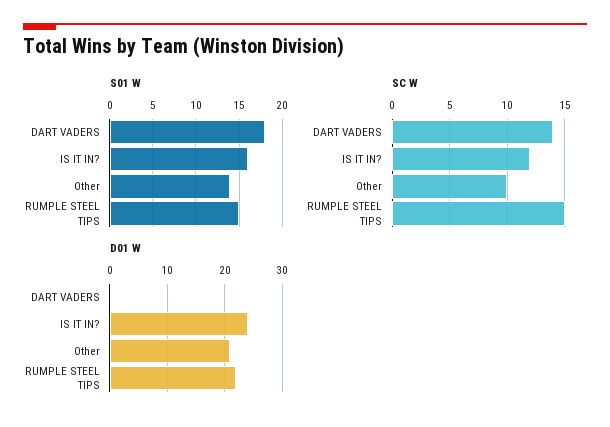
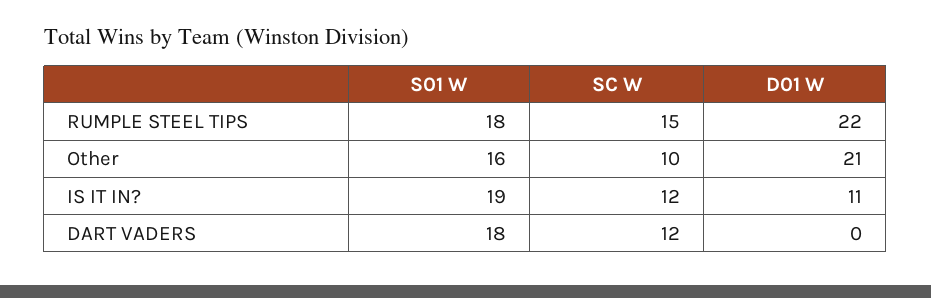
S01 W, IS IT IN?: 16 -> 19
S01 W, Other: 14 -> 16
S01 W, RUMPLE STEEL TIPS: 15 -> 18
SC W, DART VADERS: 14 -> 12
D01 W, IS IT IN?: 25 -> 11

